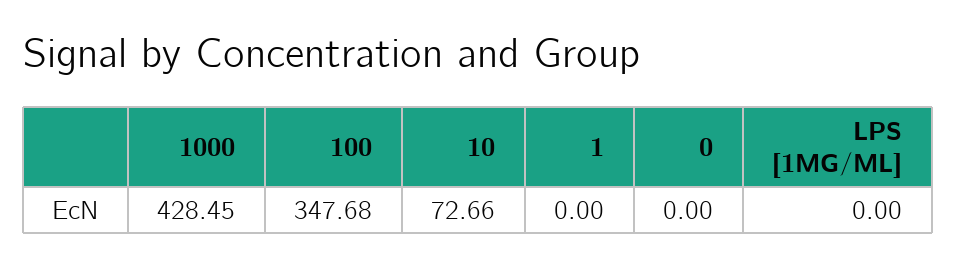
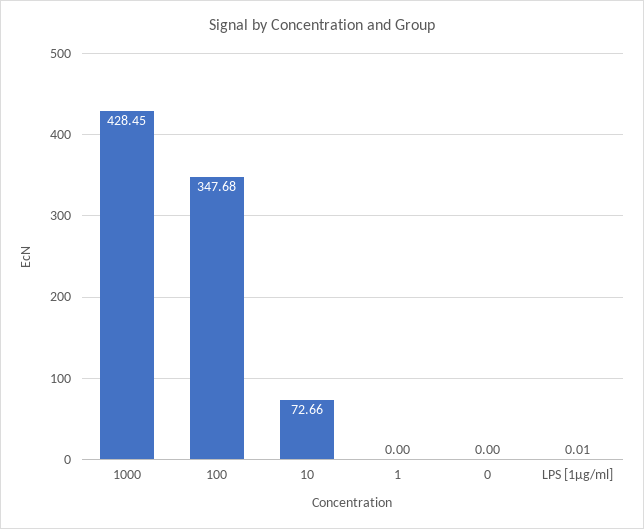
LPS [1ΜG/ML]: 0 -> 0.01

